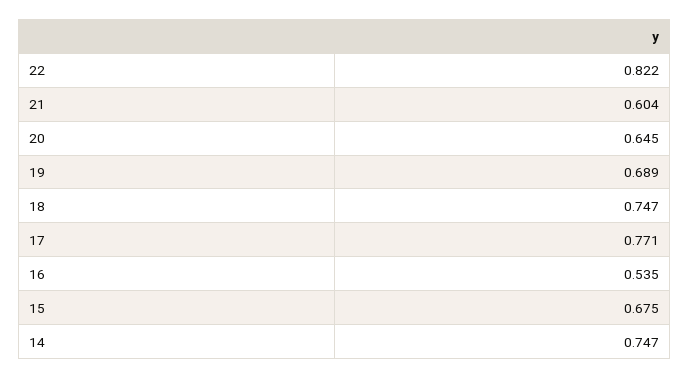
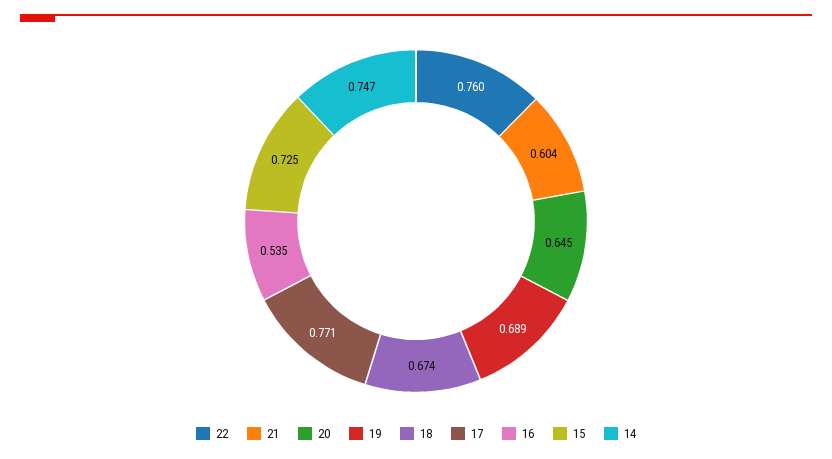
22: 0.822 -> 0.76
18: 0.747 -> 0.674
15: 0.675 -> 0.725

